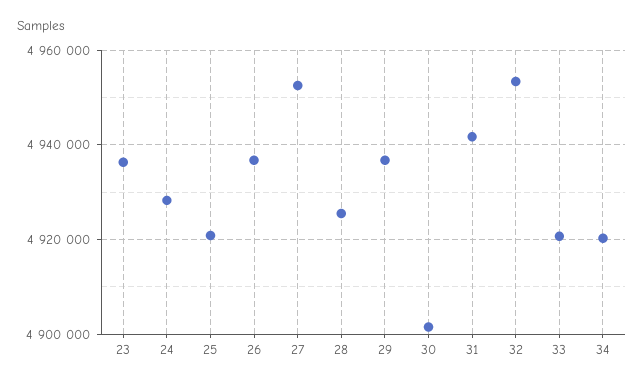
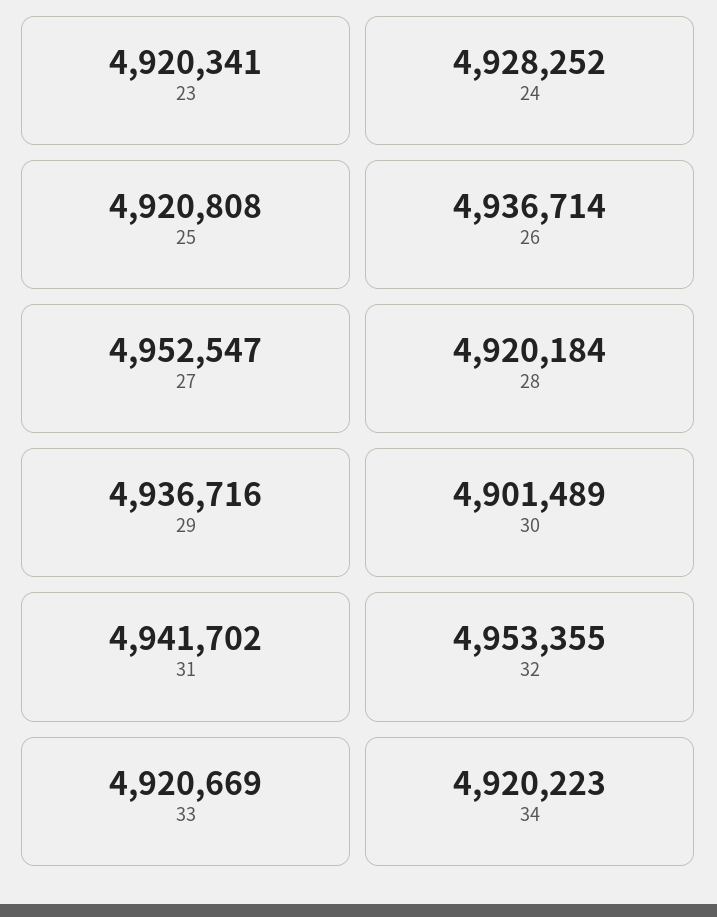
23: 4936000 -> 4920341
28: 4926000 -> 4920184

